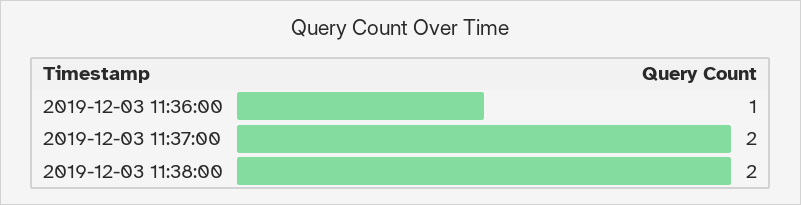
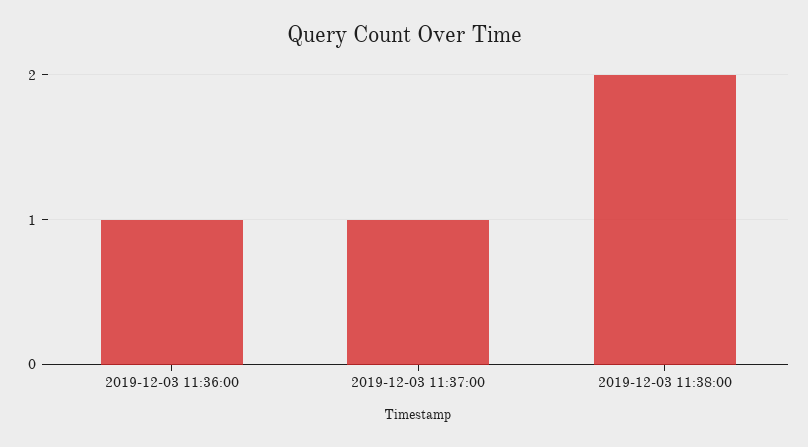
2019-12-03 11:37:00: 2 -> 1

